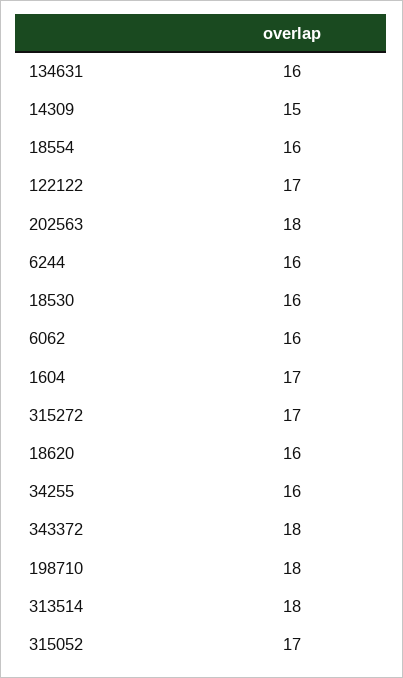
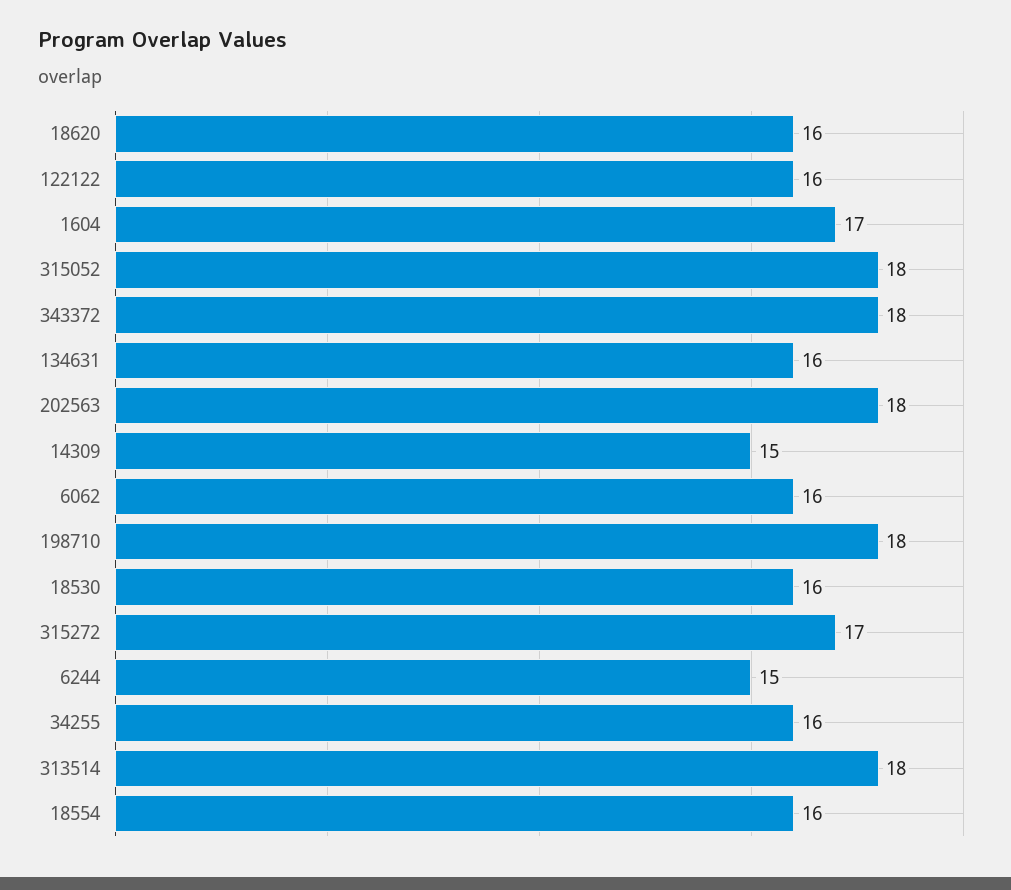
122122: 17 -> 16
6244: 16 -> 15
315052: 17 -> 18

